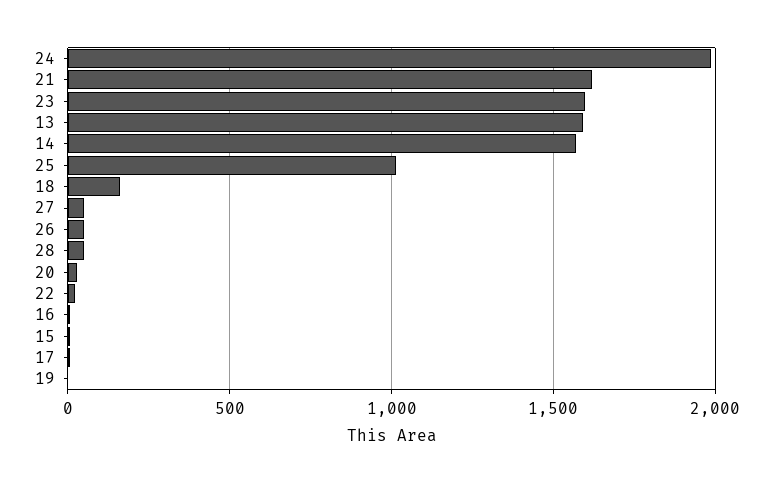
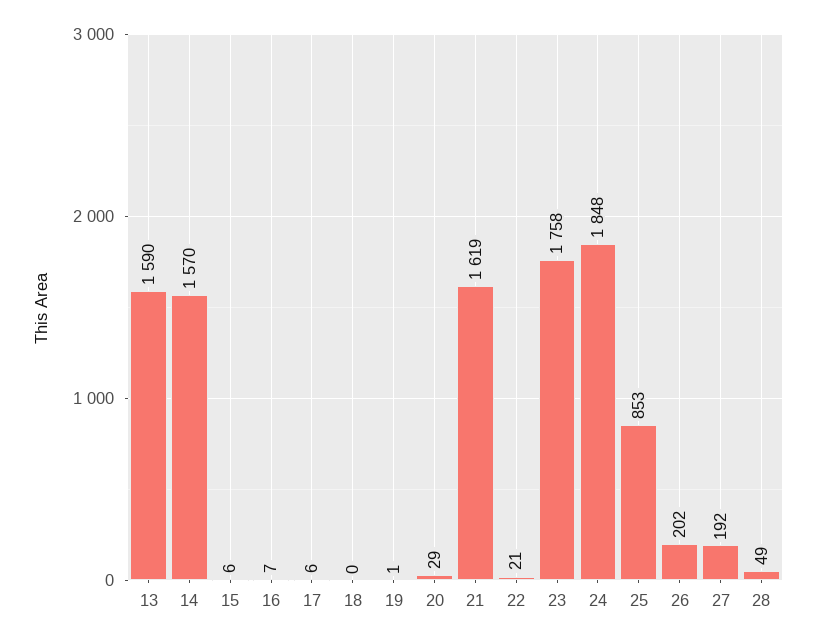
24: 2000 -> 1848
23: 1600 -> 1758
25: 1000 -> 853
18: 150 -> 0
27: 50 -> 192
26: 50 -> 202

